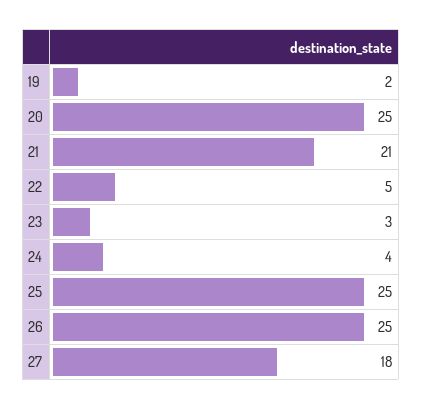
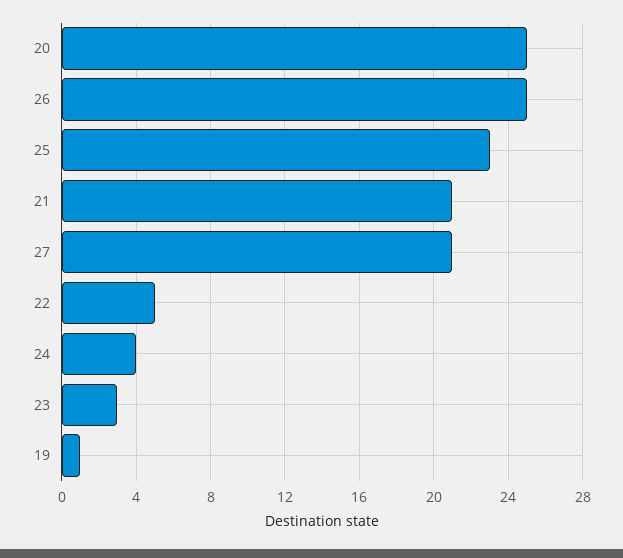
19: 2 -> 1
25: 25 -> 23
27: 18 -> 21

